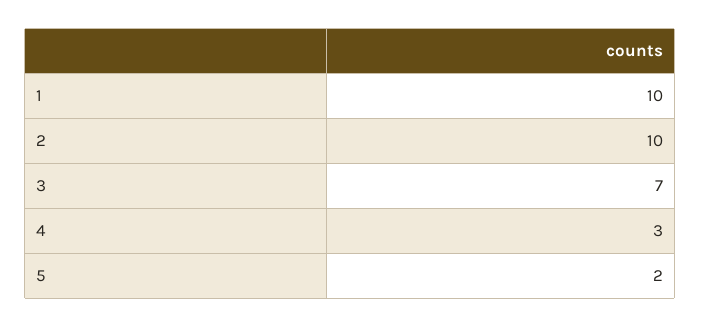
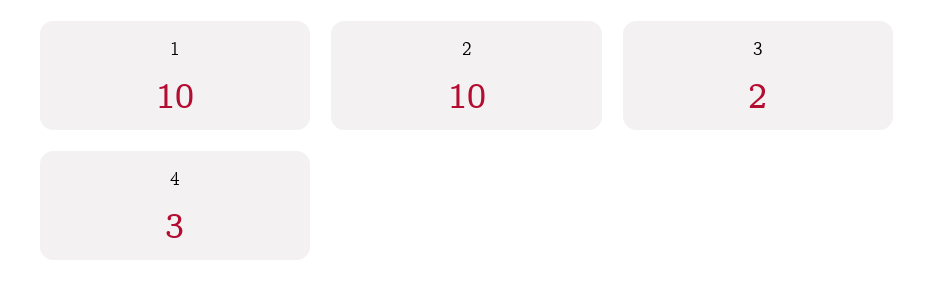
3: 7 -> 2
5: 2 -> none

